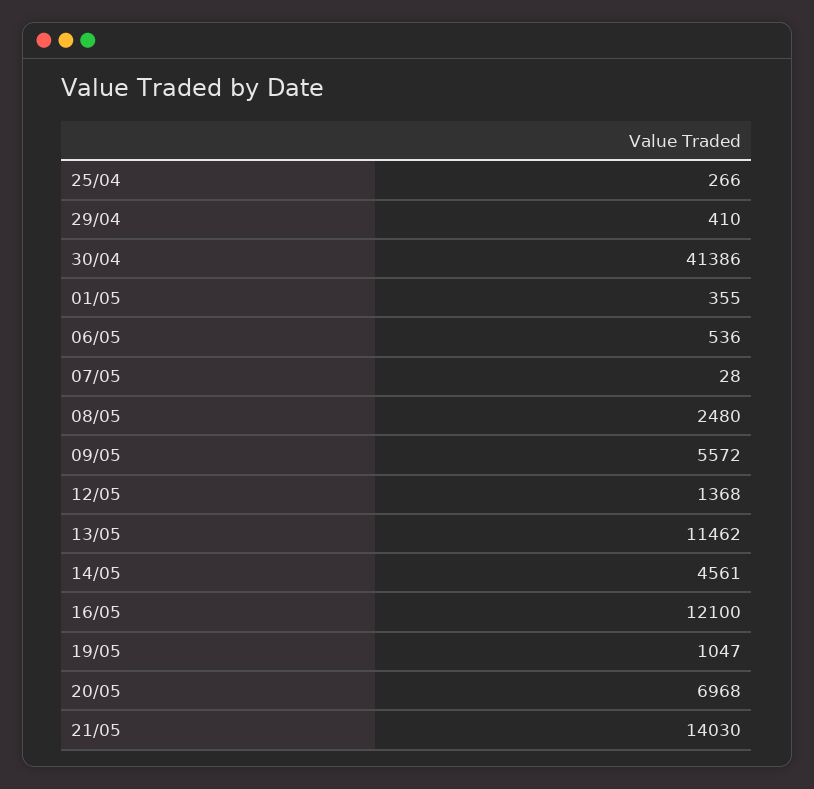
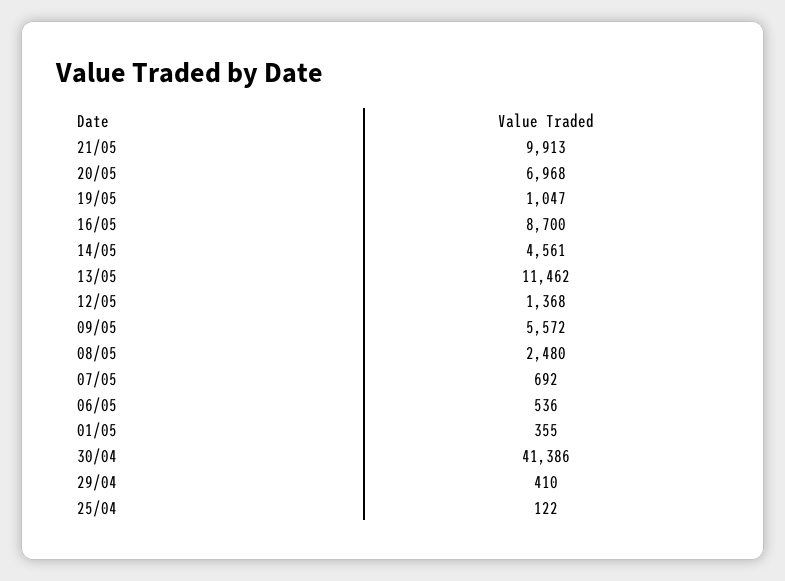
25/04: 266 -> 122
07/05: 28 -> 692
16/05: 12100 -> 8700
21/05: 14030 -> 9913

